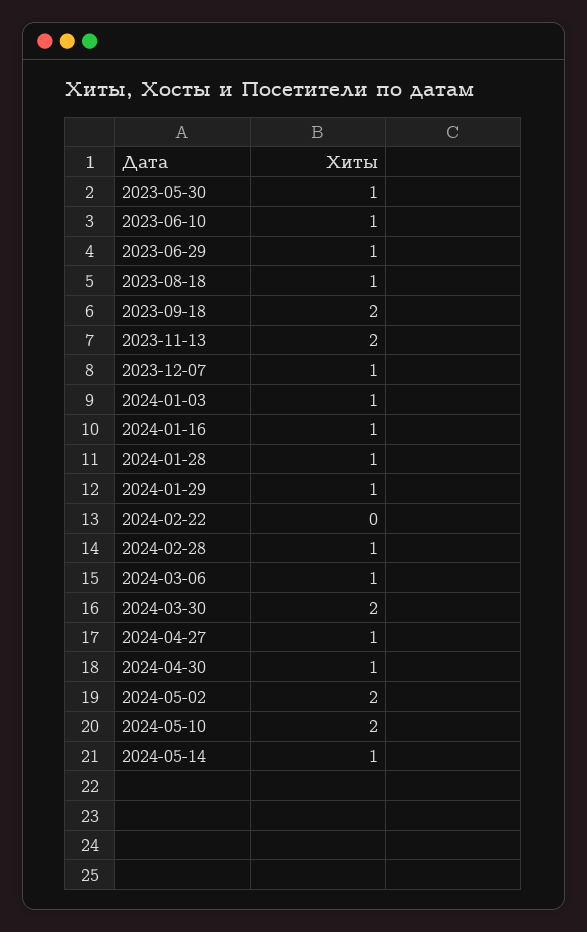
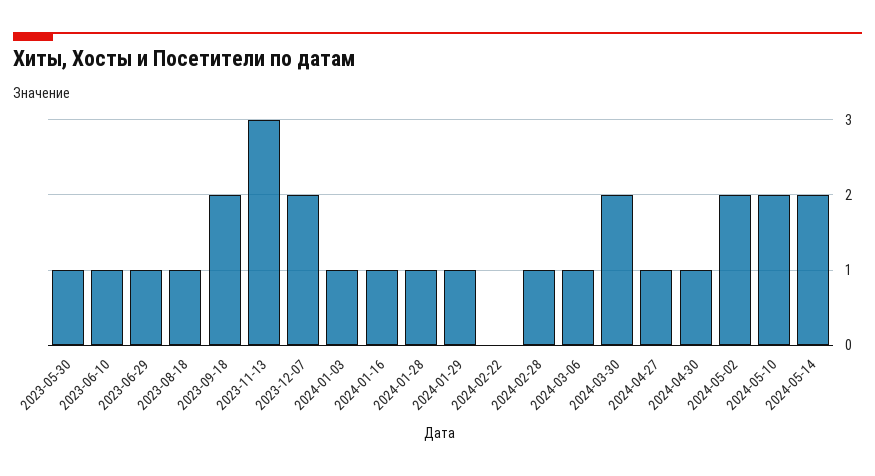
2023-11-13: 2 -> 3
2023-12-07: 1 -> 2
2024-05-14: 1 -> 2

